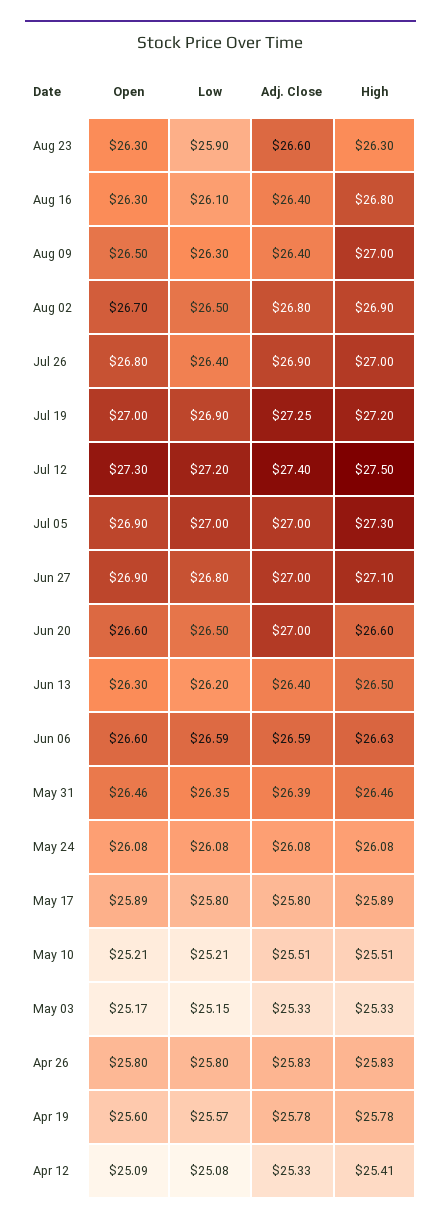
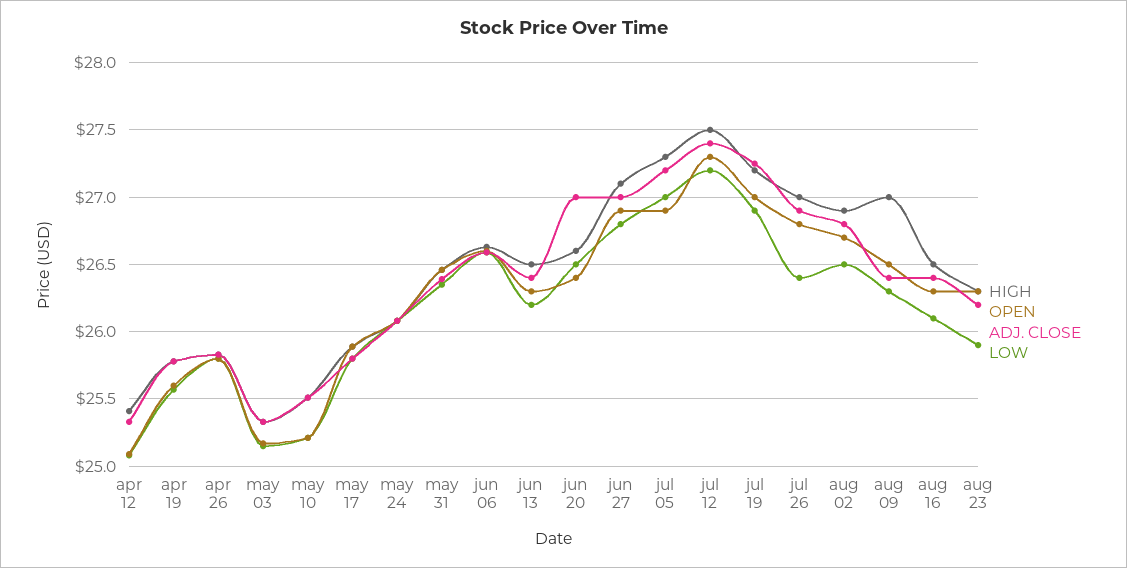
Adj. Close, Aug 23: 26.6 -> 26.2
High, Aug 16: 26.8 -> 26.5
Adj. Close, Jul 05: 27 -> 27.2
Open, Jun 20: 26.6 -> 26.4

